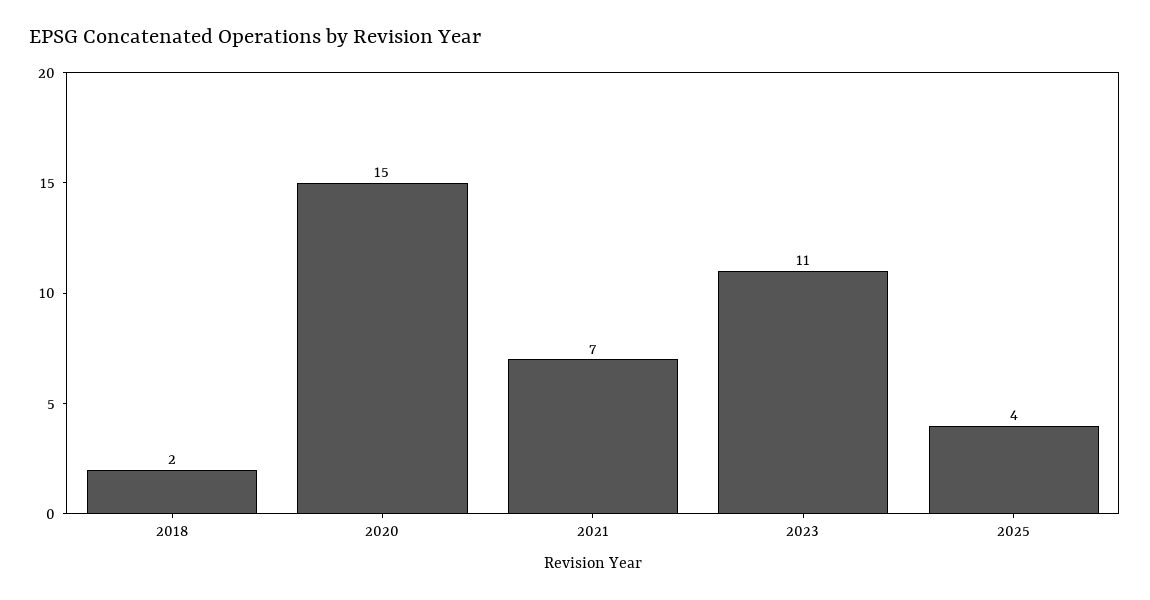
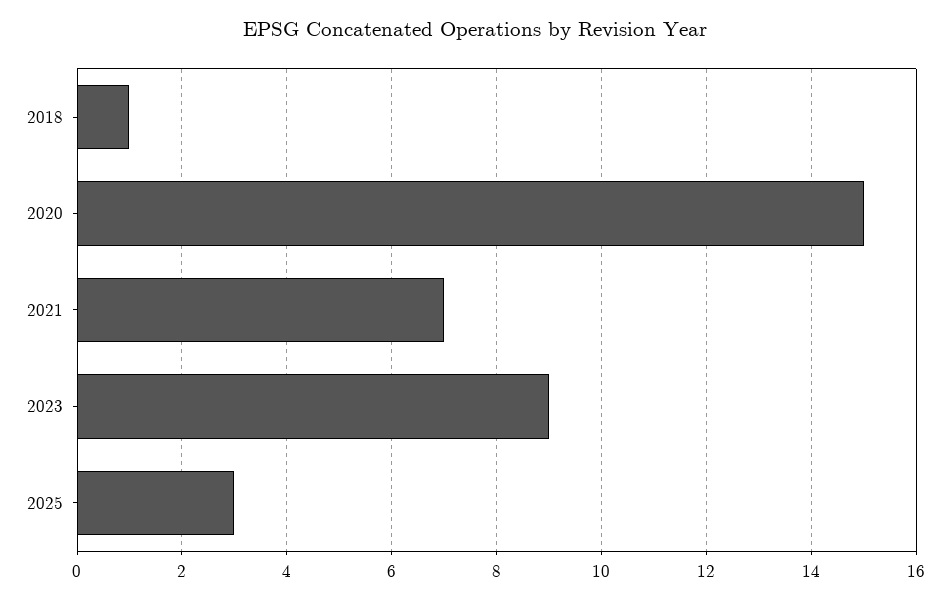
2018: 2 -> 1
2023: 11 -> 9
2025: 4 -> 3

